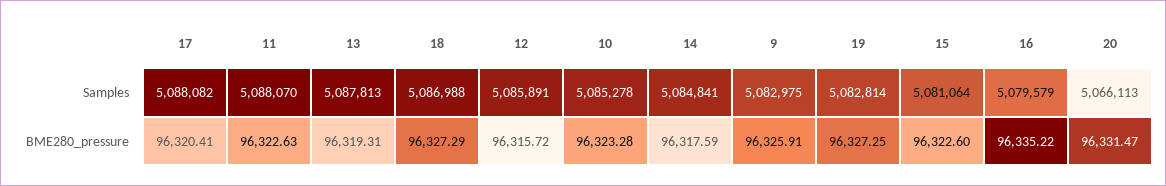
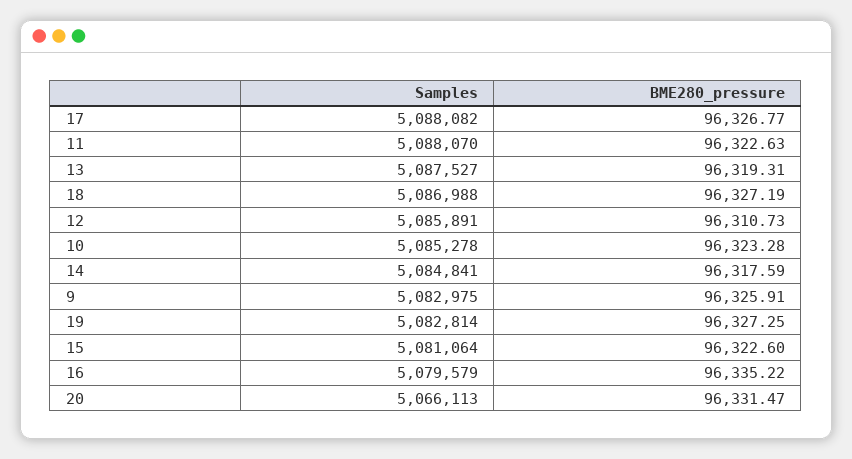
13, Samples: 5087813 -> 5087527
17, BME280_pressure: 96320.41 -> 96326.77
18, BME280_pressure: 96327.29 -> 96327.19
12, BME280_pressure: 96315.72 -> 96310.73

